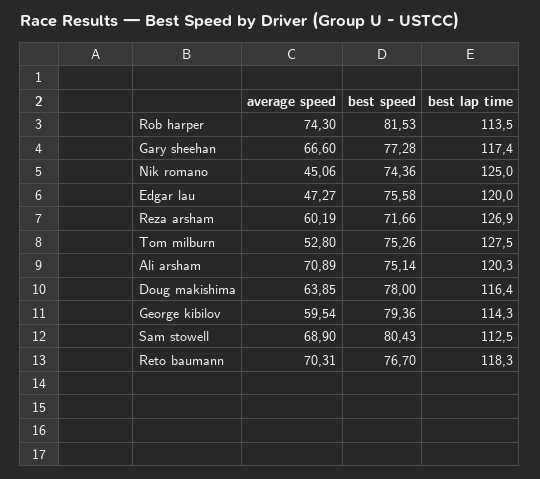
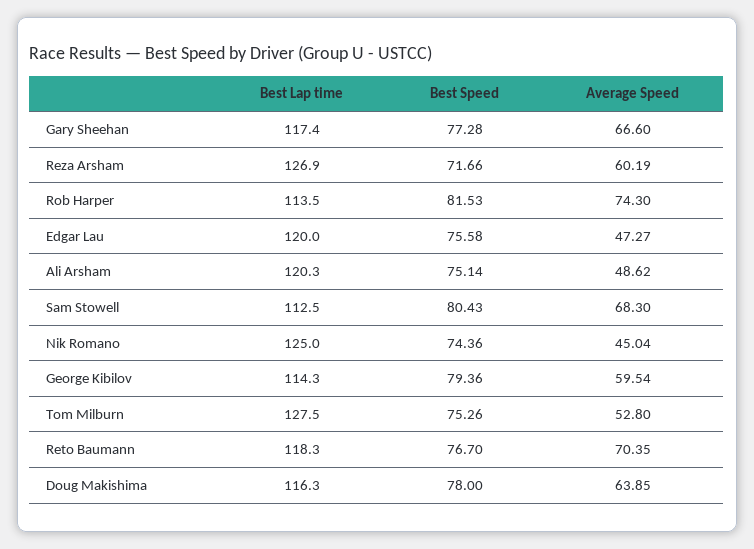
average speed, Nik romano: 45.06 -> 45.04
average speed, Ali arsham: 70.89 -> 48.62
best lap time, Doug makishima: 116.4 -> 116.3
average speed, Sam stowell: 68.9 -> 68.3
average speed, Reto baumann: 70.31 -> 70.35

